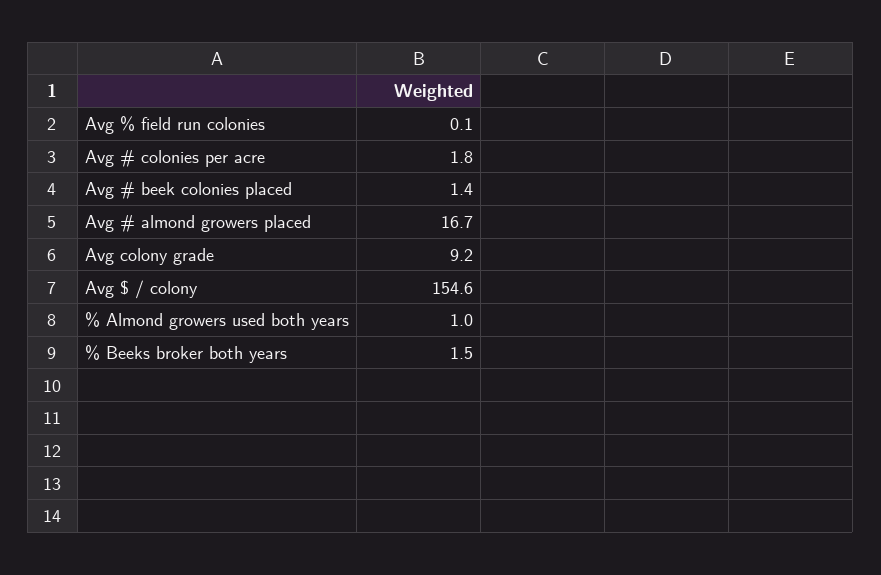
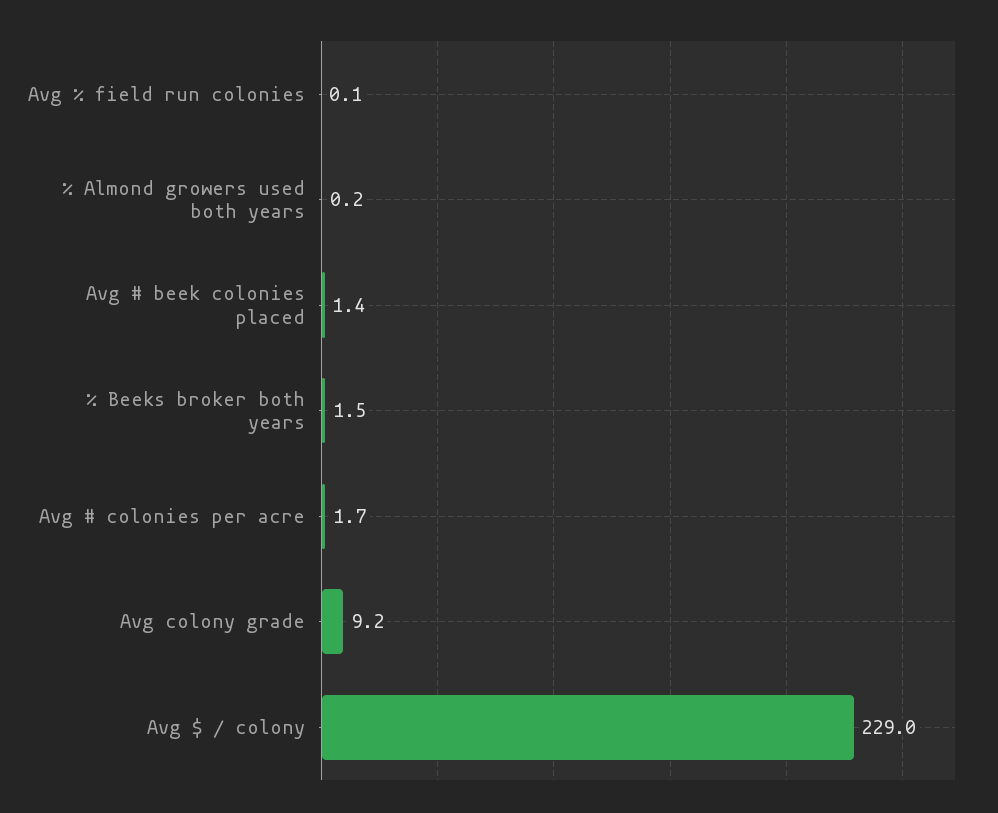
Avg # colonies per acre: 1.8 -> 1.7
Avg # almond growers placed: 16.7 -> none
Avg $ / colony: 154.6 -> 229
% Almond growers used both years: 1 -> 0.2

